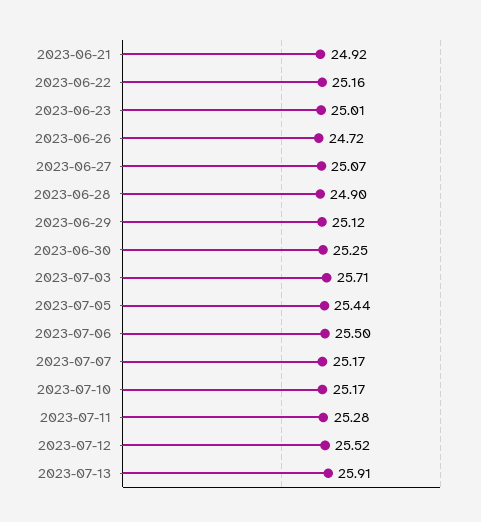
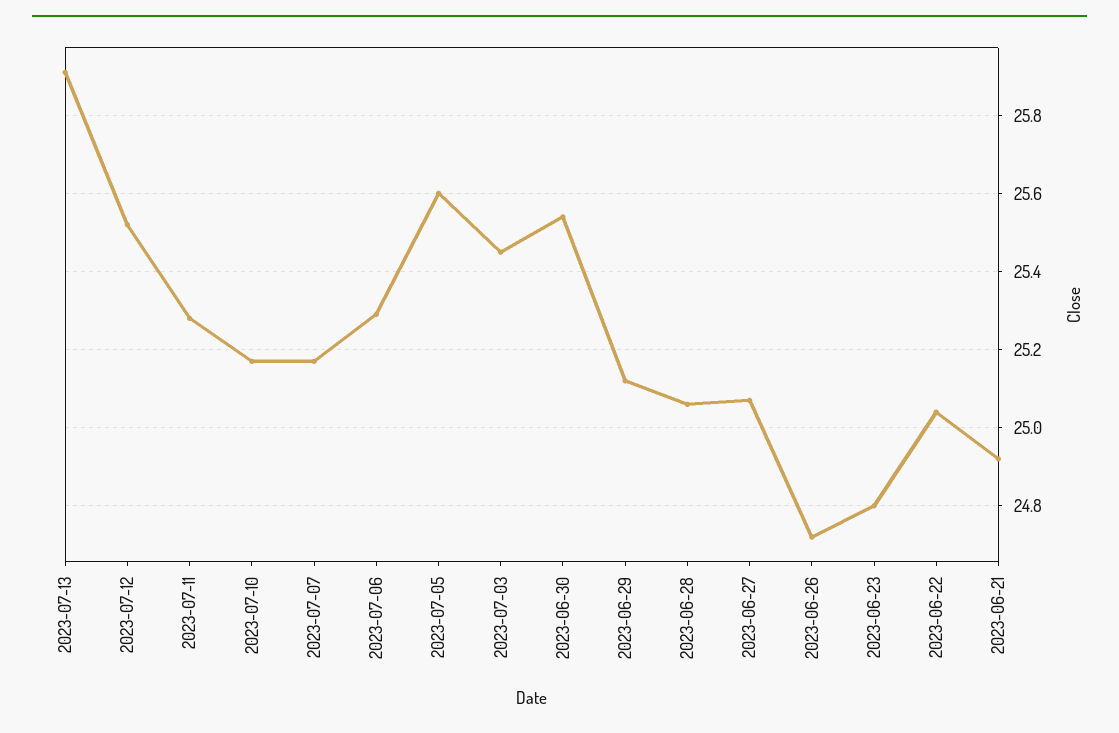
2023-06-22: 25.16 -> 25.05
2023-06-23: 25.01 -> 24.8
2023-06-28: 24.9 -> 25.05
2023-06-30: 25.25 -> 25.55
2023-07-03: 25.71 -> 25.45
2023-07-05: 25.44 -> 25.6
2023-07-06: 25.5 -> 25.3

